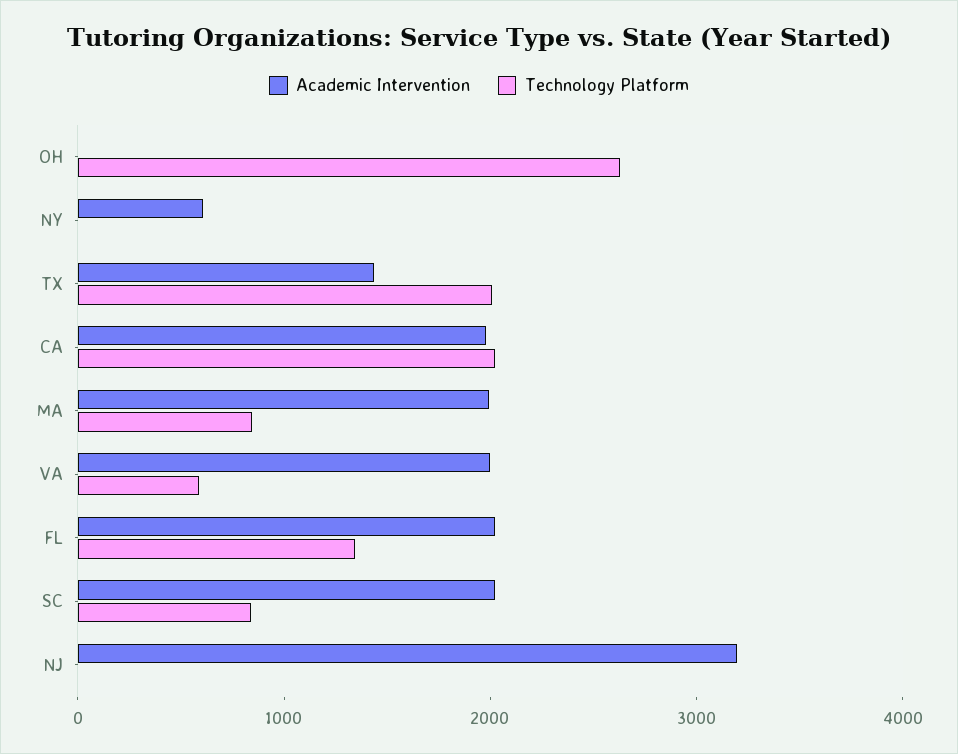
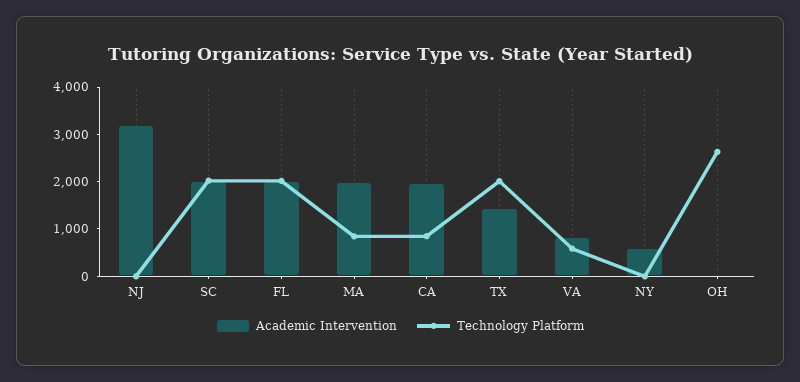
Technology Platform, CA: 2000 -> 800
Academic Intervention, VA: 2000 -> 800
Technology Platform, FL: 1400 -> 2000
Technology Platform, SC: 800 -> 2000

